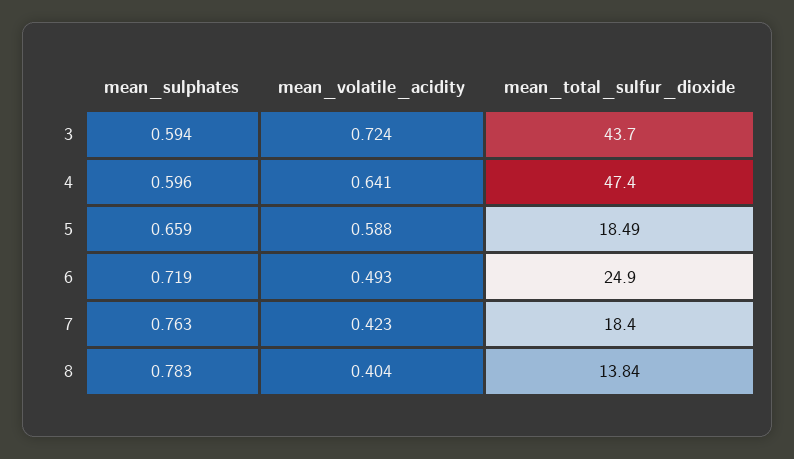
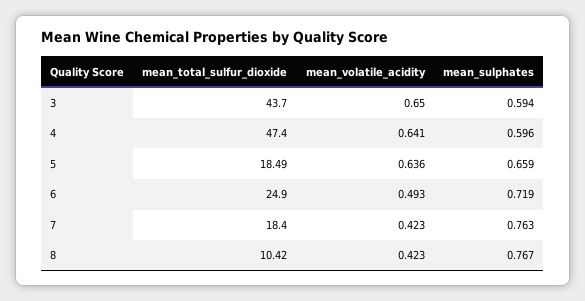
mean_volatile_acidity, 3: 0.724 -> 0.65
mean_volatile_acidity, 5: 0.588 -> 0.636
mean_sulphates, 8: 0.783 -> 0.767
mean_volatile_acidity, 8: 0.404 -> 0.423
mean_total_sulfur_dioxide, 8: 13.84 -> 10.42

